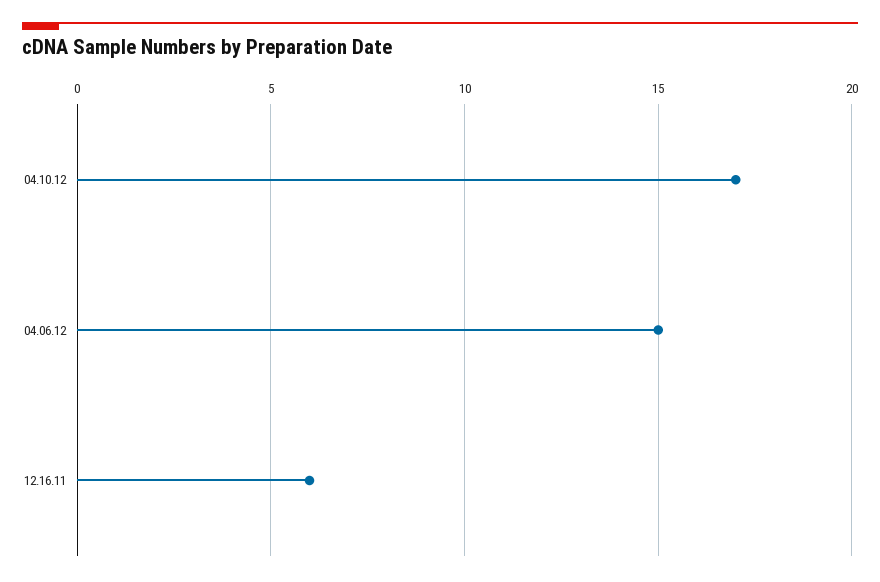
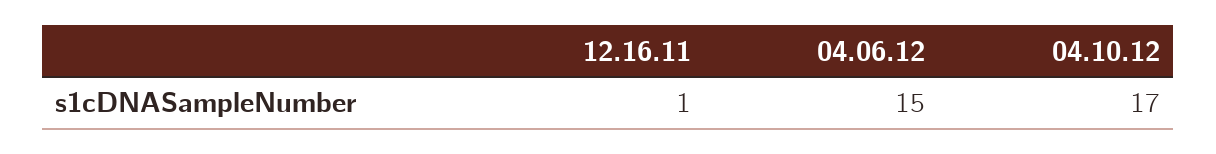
12.16.11: 6 -> 1

